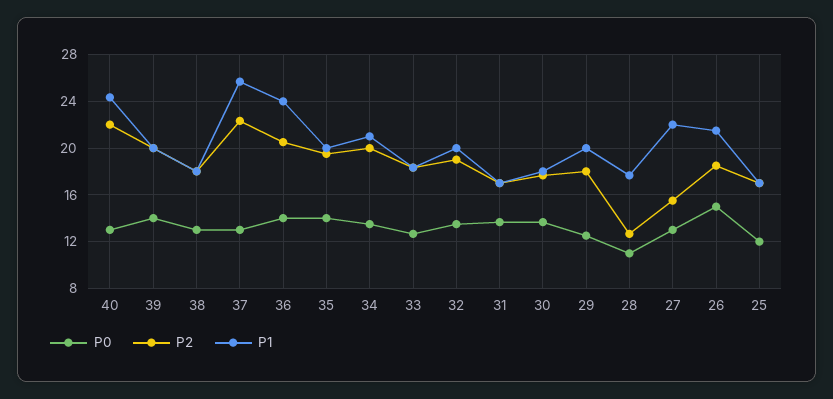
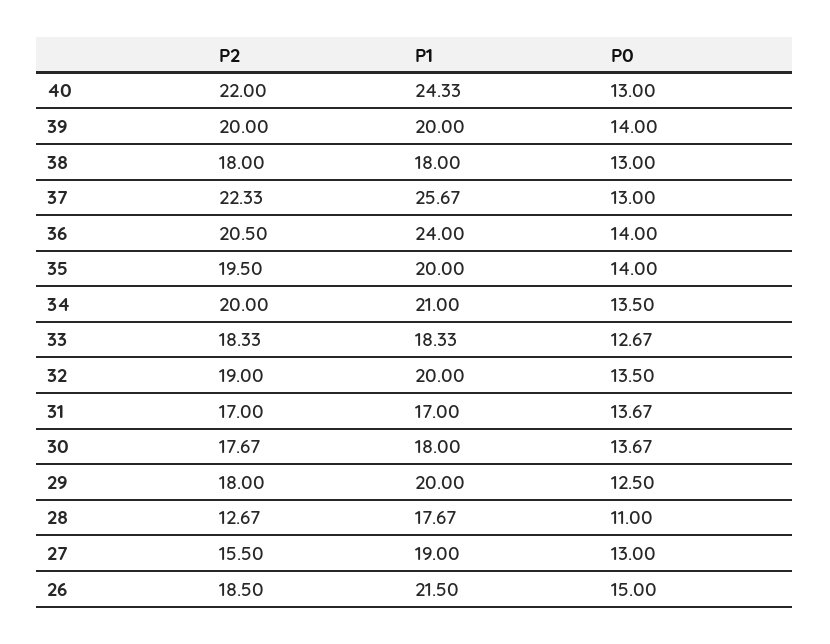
P1, 27: 22 -> 19
P0, 25: 12 -> none
P2, 25: 17 -> none
P1, 25: 17 -> none

